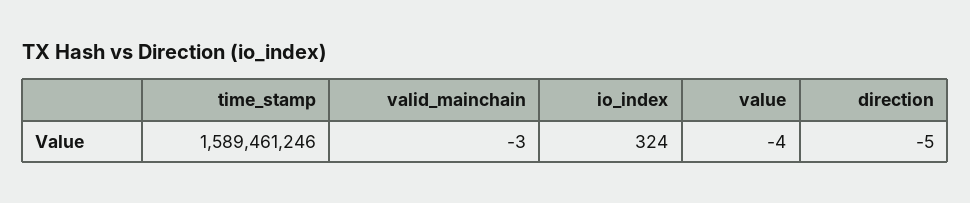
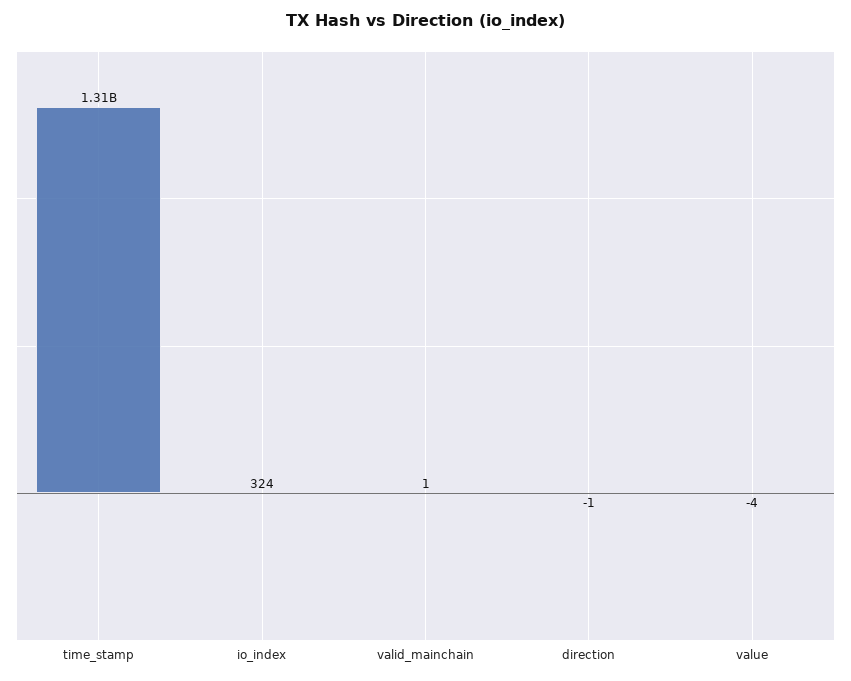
time_stamp: 1589461246 -> 1310000000
valid_mainchain: -3 -> 1
direction: -5 -> -1

